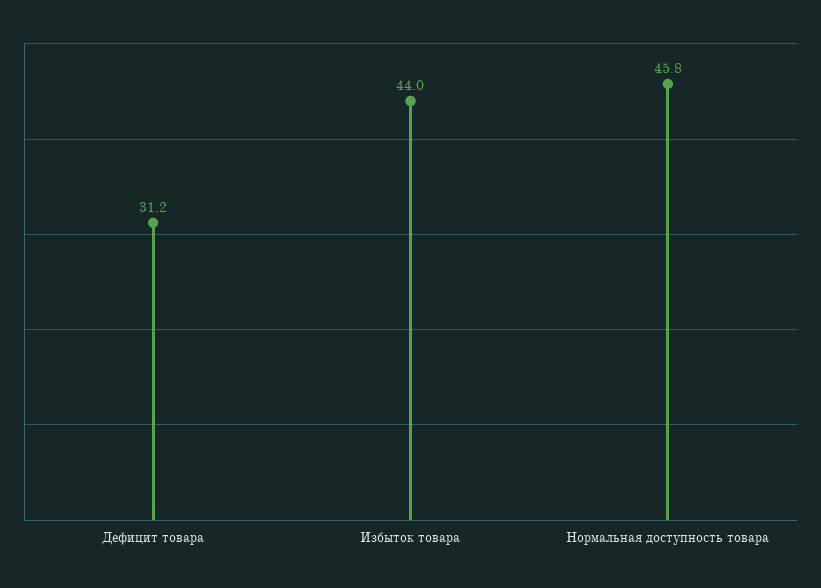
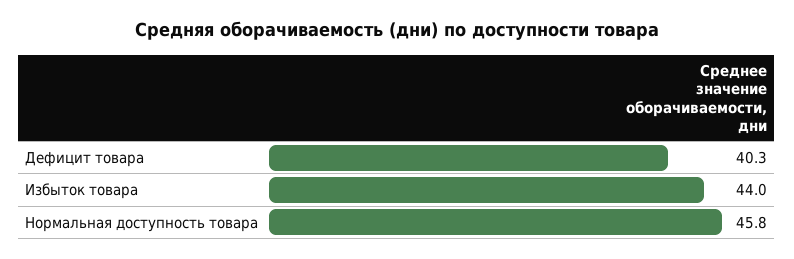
Дефицит товара: 31.2 -> 40.3

